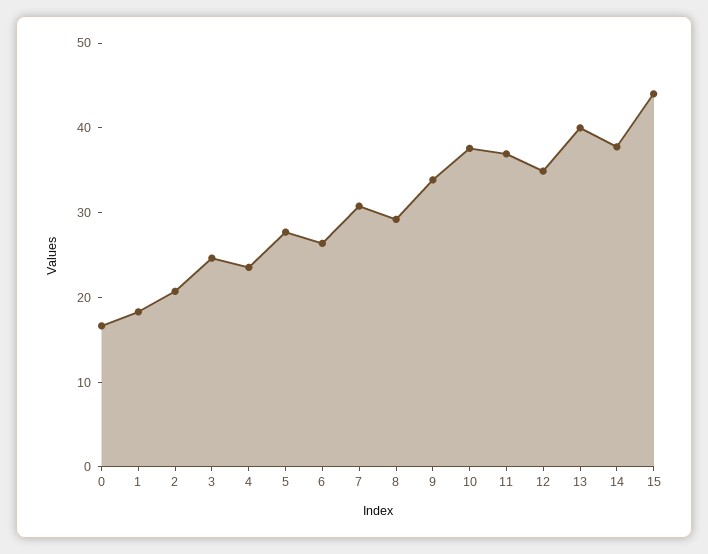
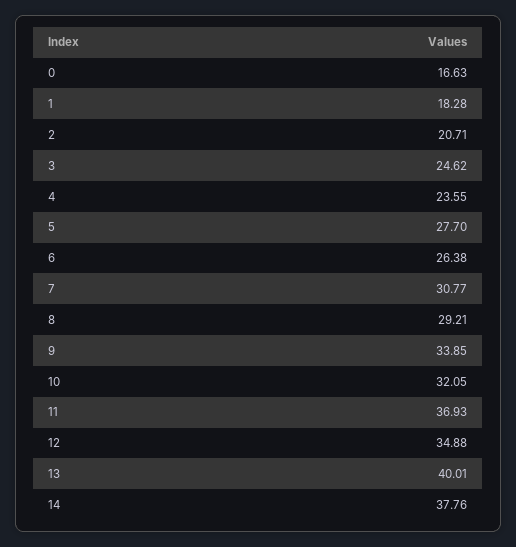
10: 38 -> 32.05
15: 44 -> none

